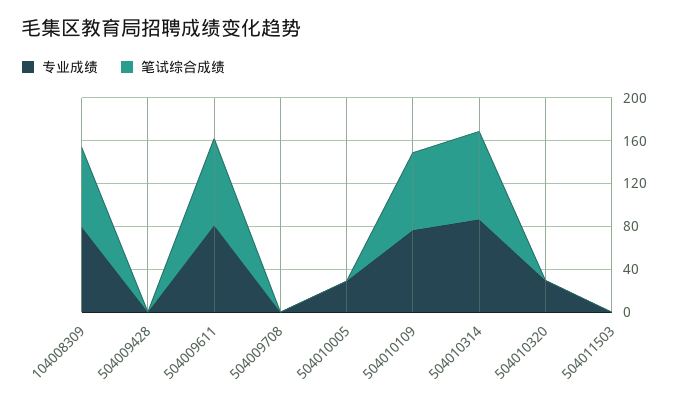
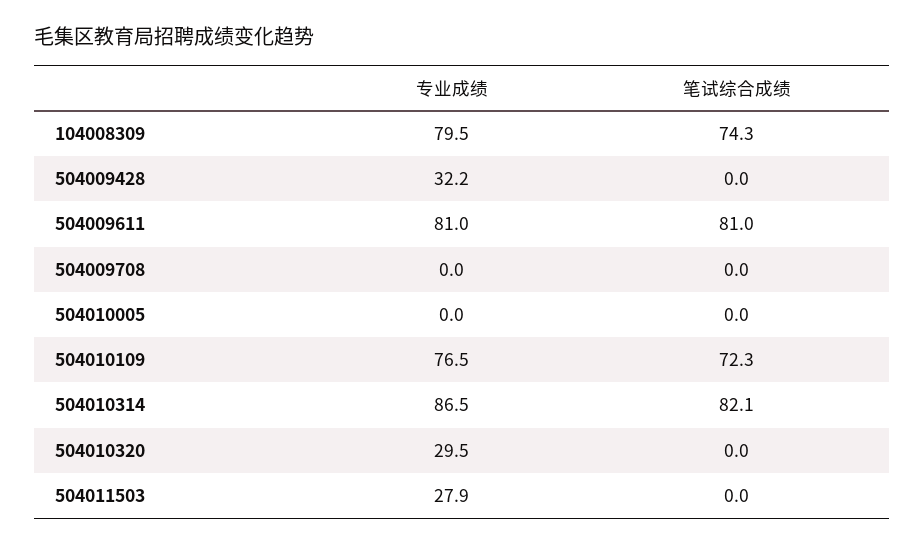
专业成绩, 504009428: 0 -> 32.2
专业成绩, 504010005: 30 -> 0
专业成绩, 504011503: 0 -> 27.9

